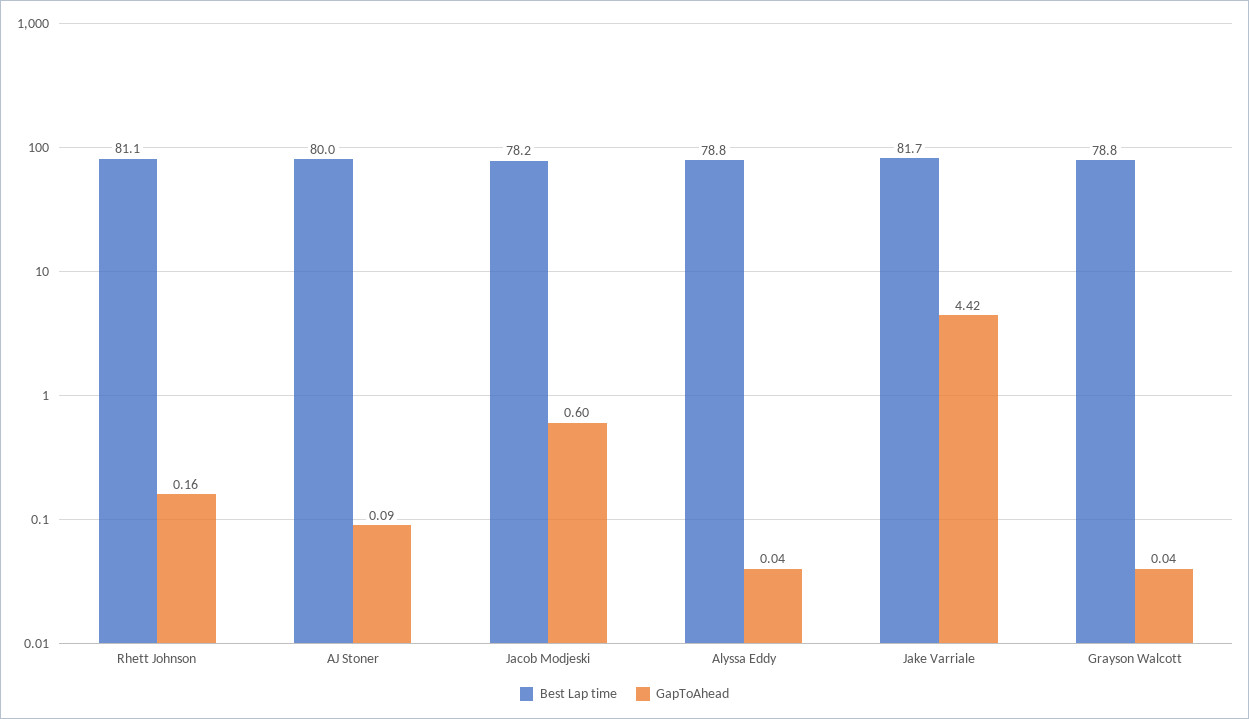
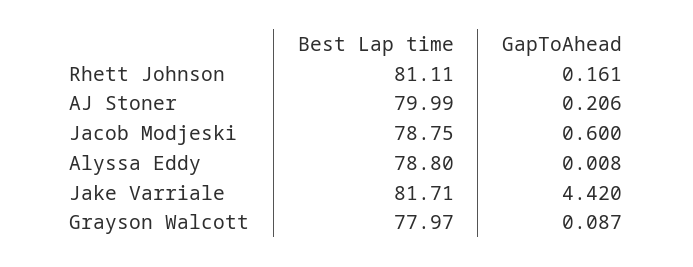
GapToAhead, AJ Stoner: 0.09 -> 0.206
Best Lap time, Jacob Modjeski: 78.2 -> 78.75
GapToAhead, Alyssa Eddy: 0.04 -> 0.008
Best Lap time, Grayson Walcott: 78.8 -> 77.97
GapToAhead, Grayson Walcott: 0.04 -> 0.087

